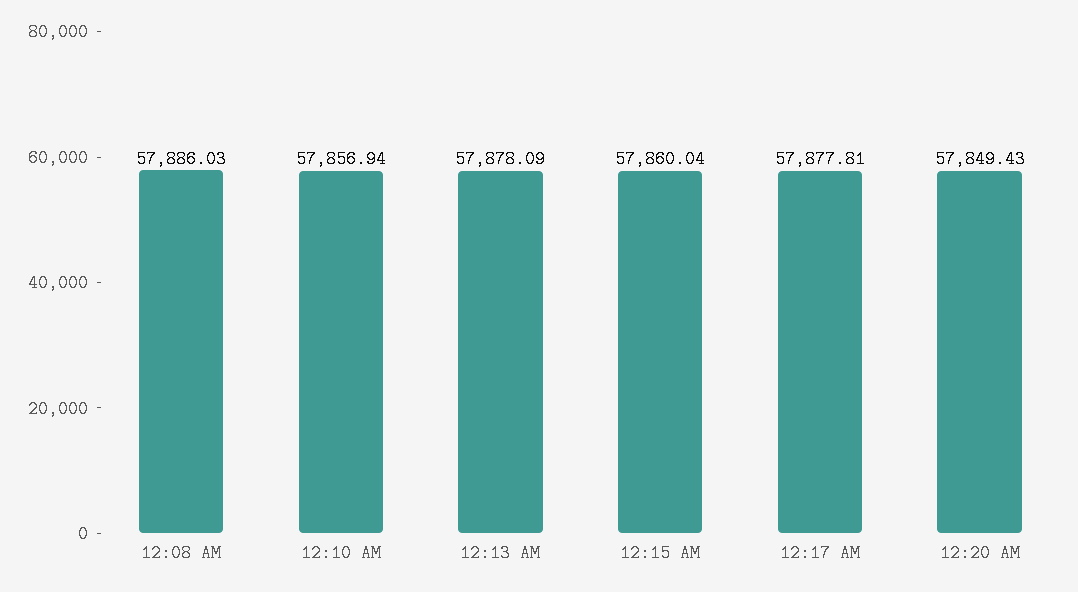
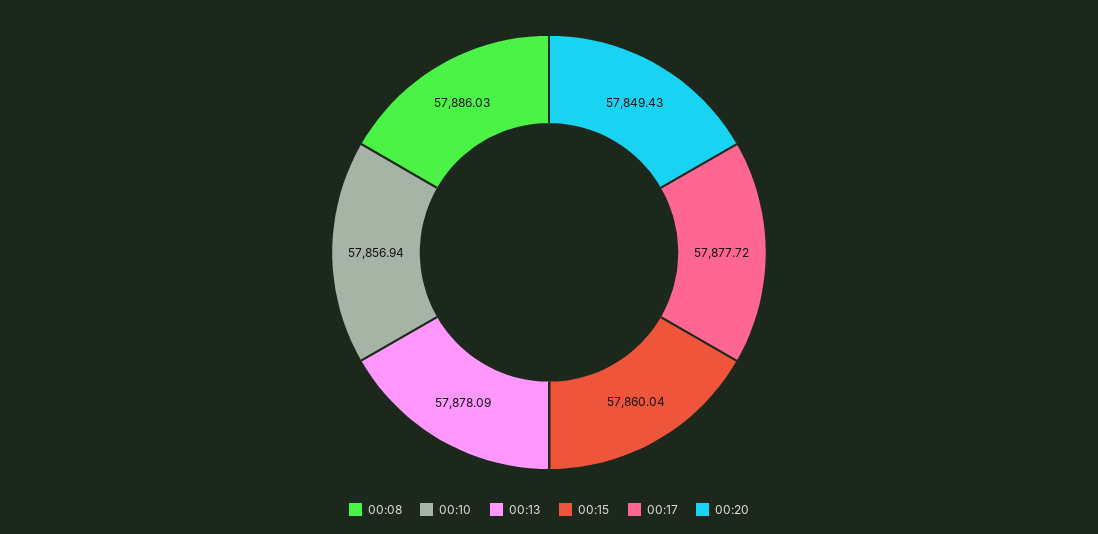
12:17 AM: 57877.81 -> 57877.72

